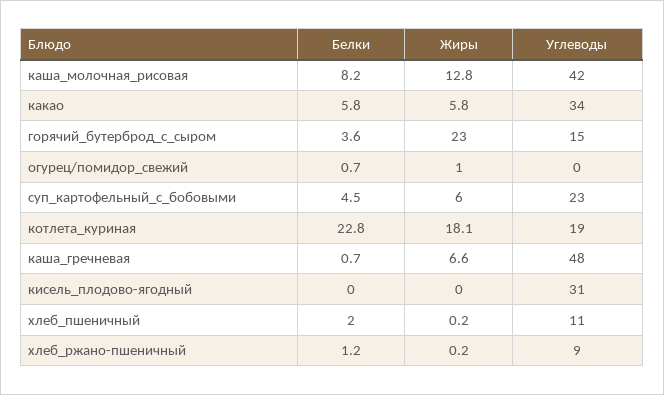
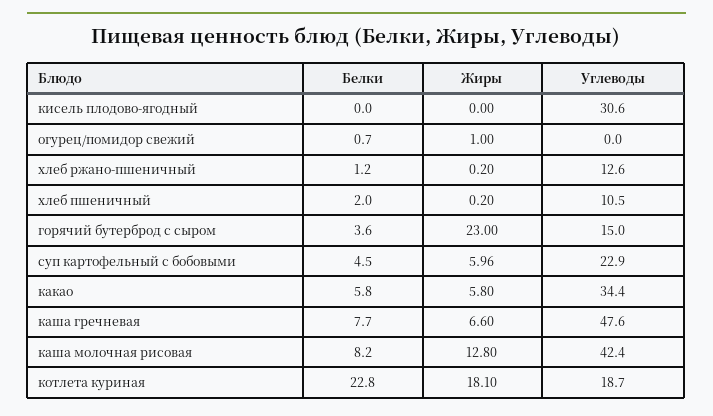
Белки, каша_гречневая: 0.7 -> 7.7
Углеводы, хлеб_ржано-пшеничный: 9 -> 12.6

